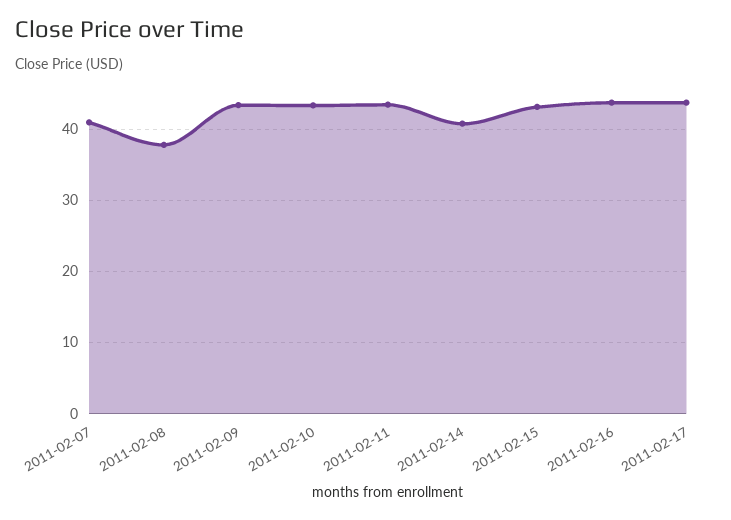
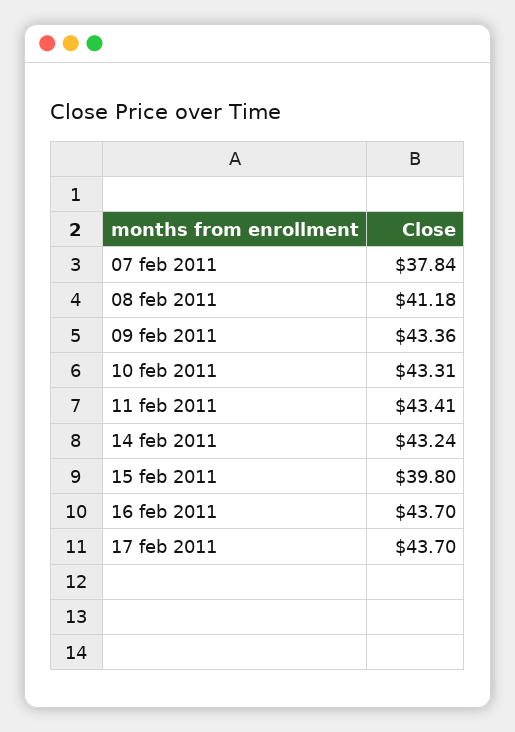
2011-02-07: 41 -> 37.84
2011-02-08: 38 -> 41.18
2011-02-14: 41 -> 43.24
2011-02-15: 43 -> 39.8

